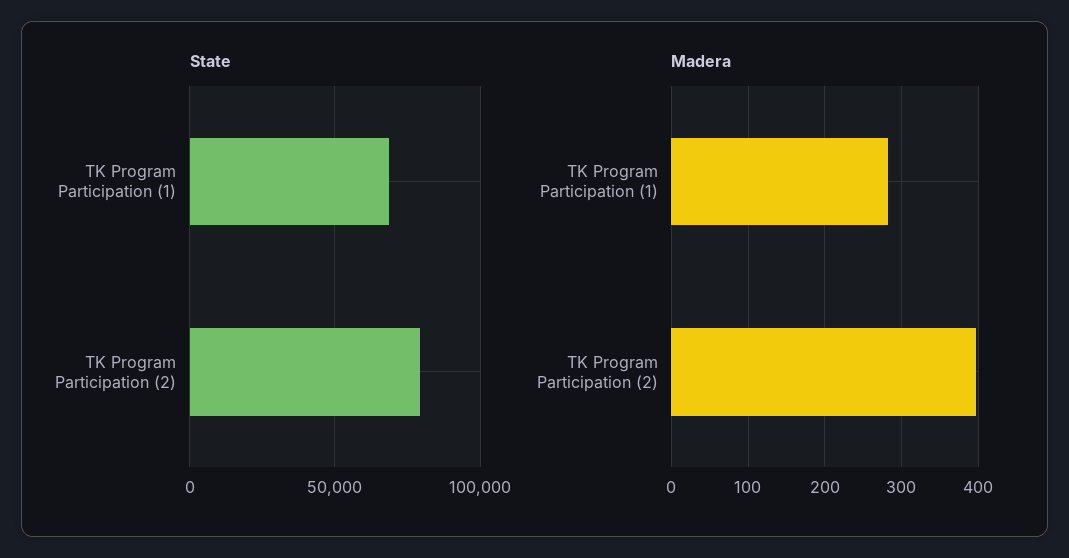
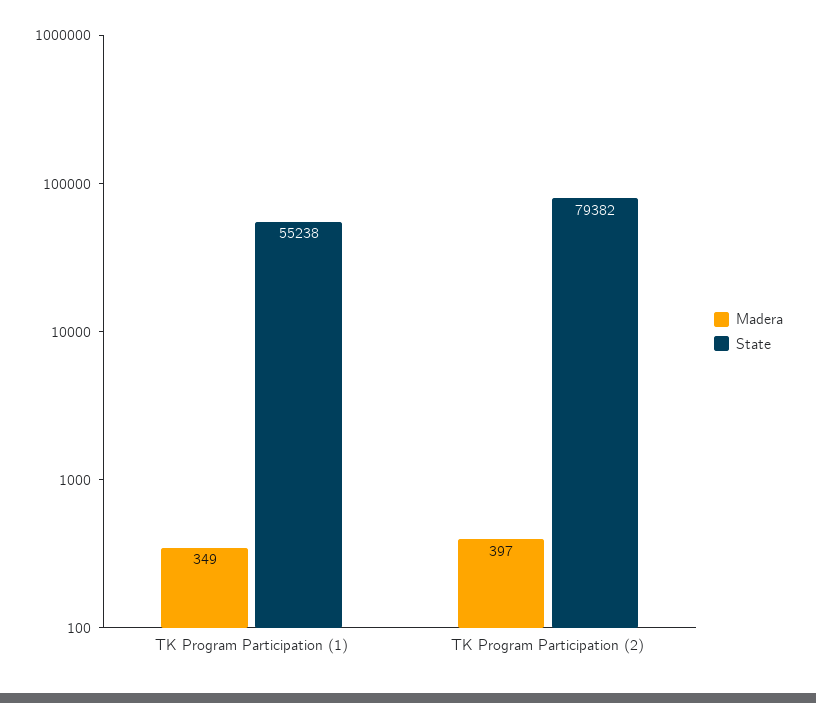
State, TK Program Participation (1): 70000 -> 55238
Madera, TK Program Participation (1): 280 -> 349

